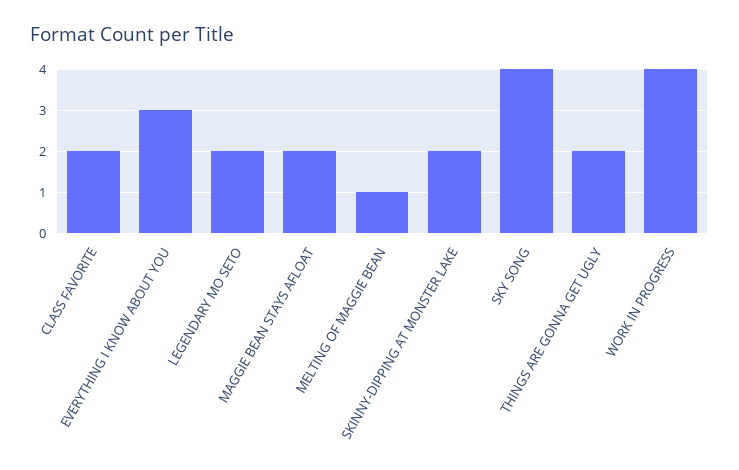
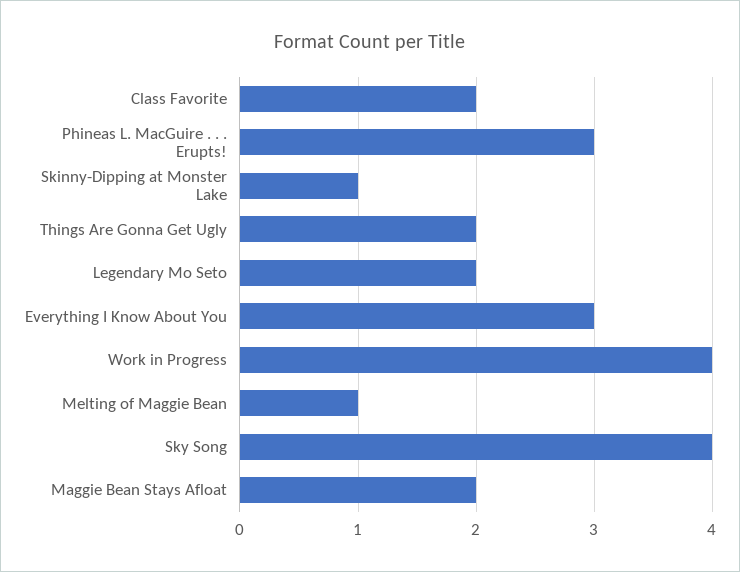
SKINNY-DIPPING AT MONSTER LAKE: 2 -> 1
Phineas L. MacGuire . . . Erupts!: none -> 3

